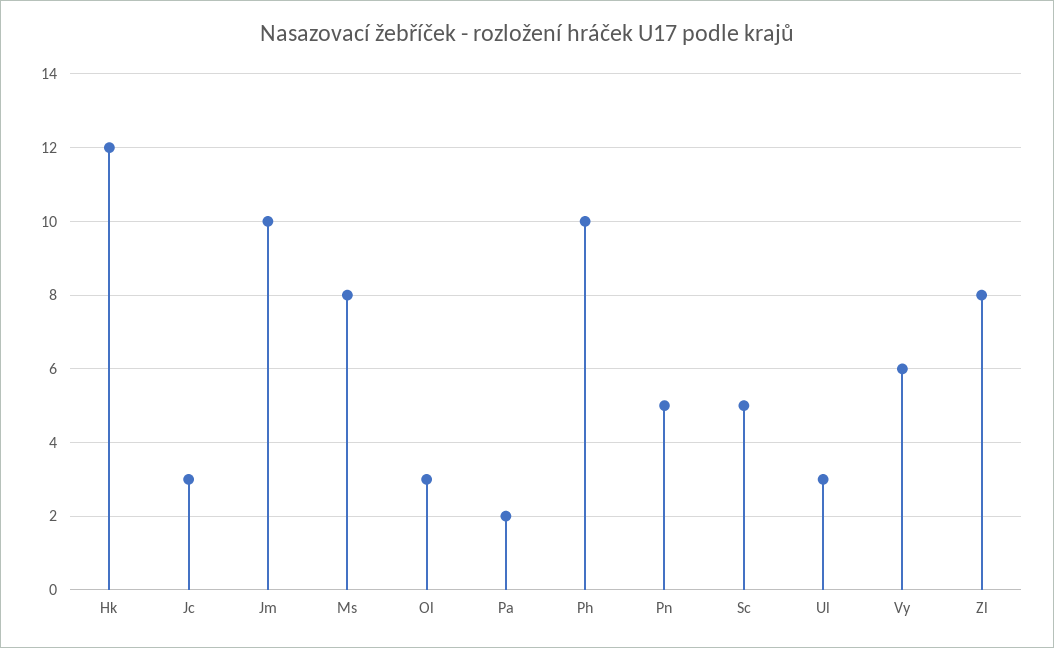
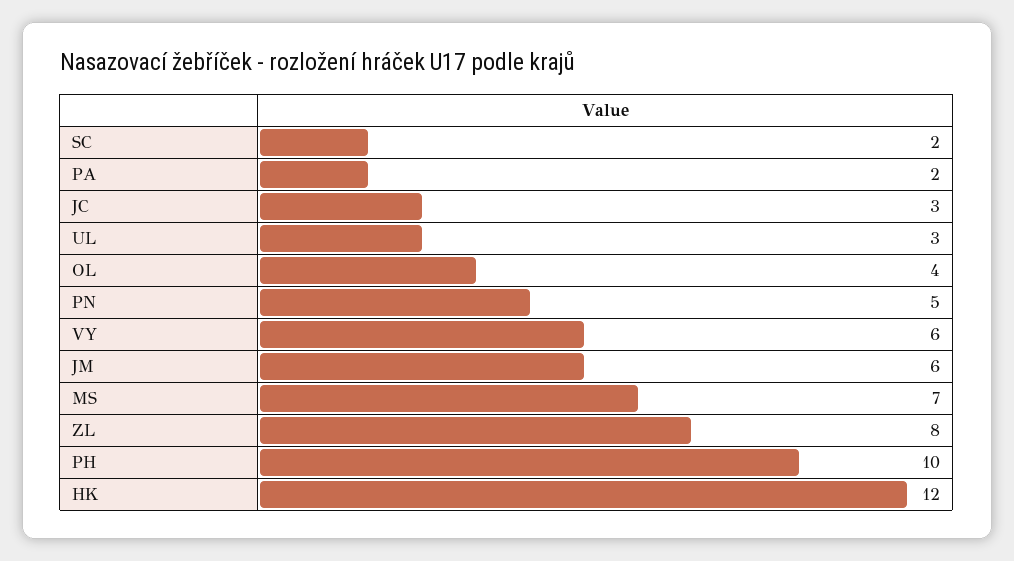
Jm: 10 -> 6
Ms: 8 -> 7
Ol: 3 -> 4
Sc: 5 -> 2

